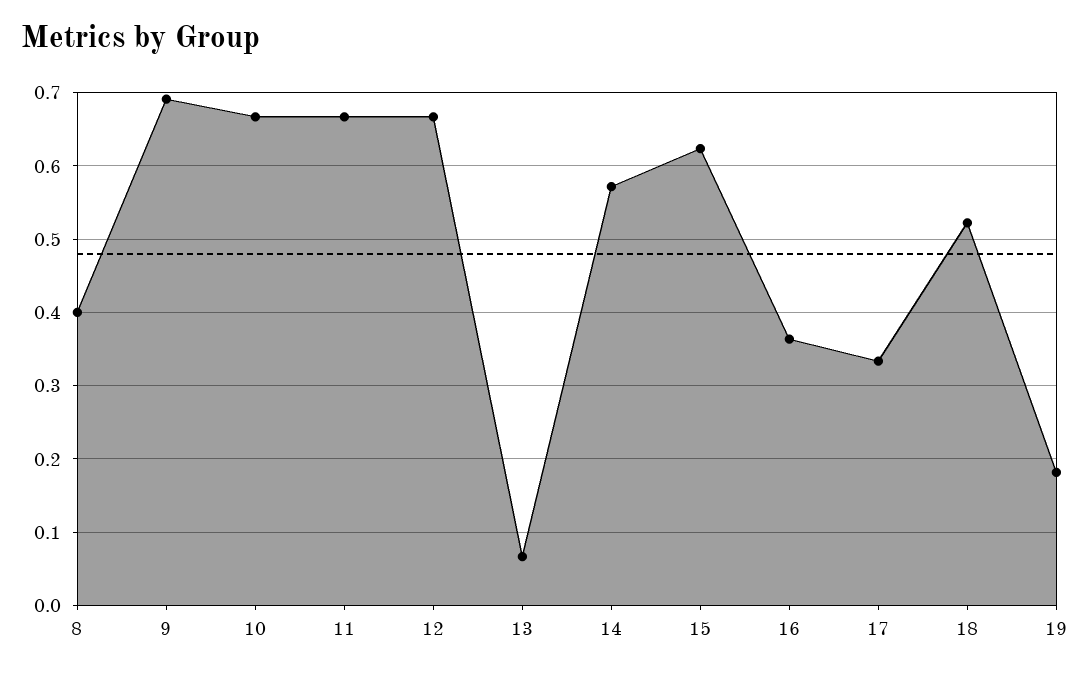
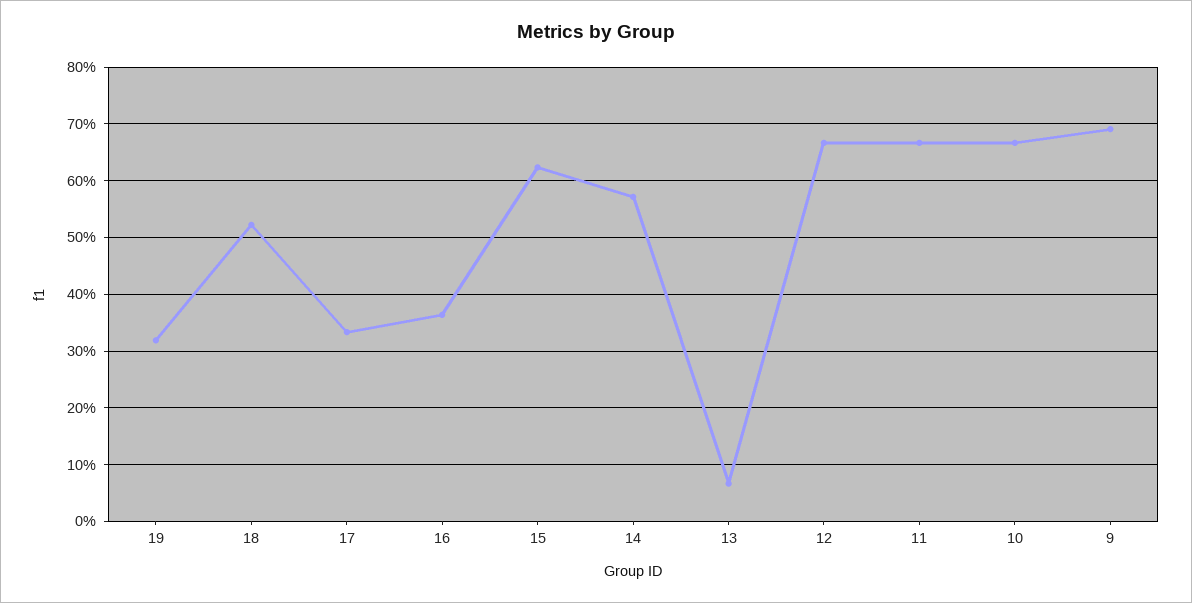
8: 0.4 -> none
19: 0.18 -> 0.32

